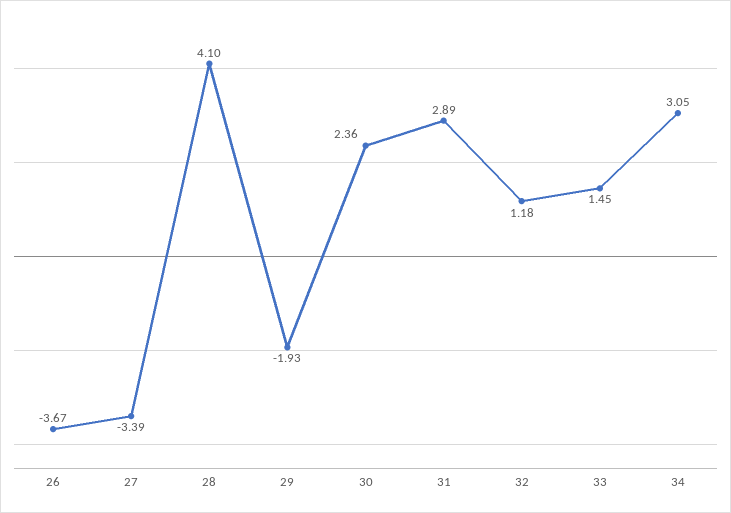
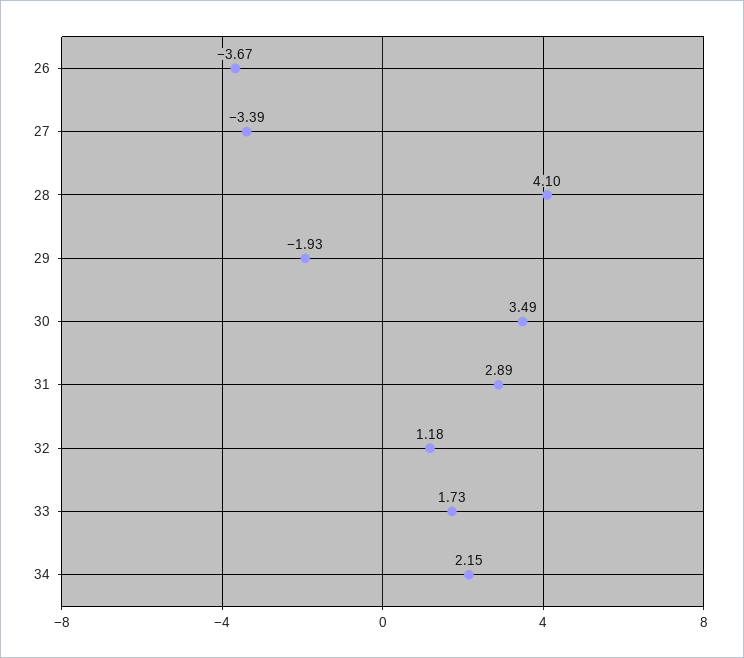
30: 2.36 -> 3.49
33: 1.45 -> 1.73
34: 3.05 -> 2.15

